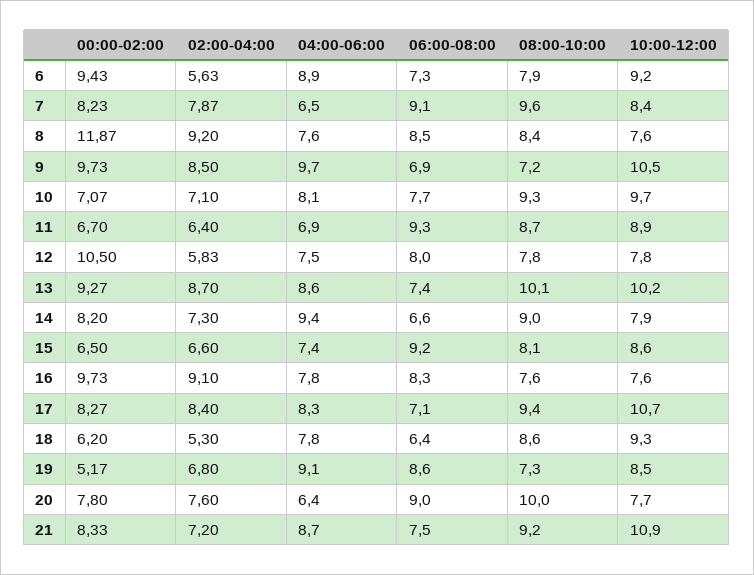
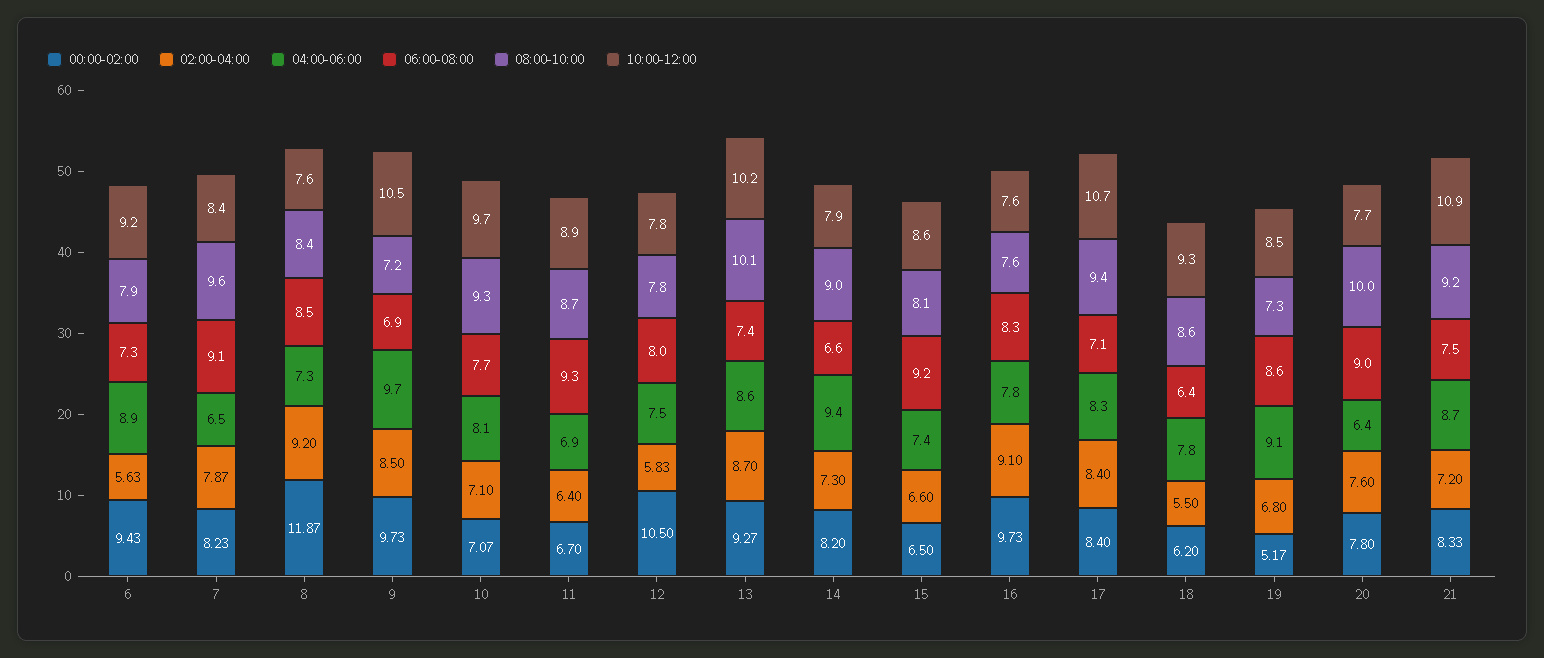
04:00-06:00, 8: 7.6 -> 7.3
00:00-02:00, 17: 8.27 -> 8.4
02:00-04:00, 18: 5.3 -> 5.5

